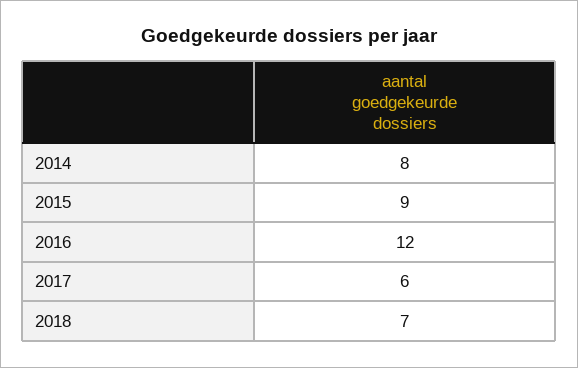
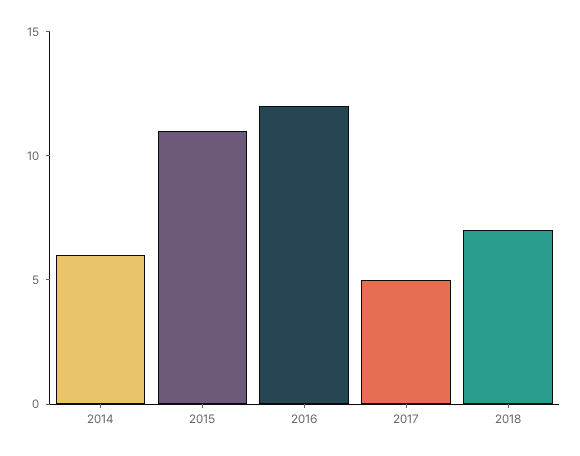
2014: 8 -> 6
2015: 9 -> 11
2017: 6 -> 5

